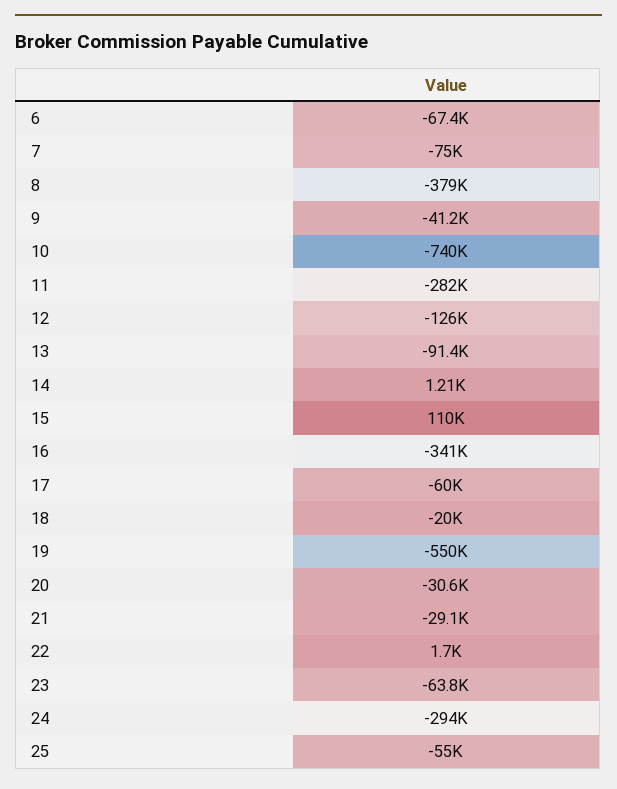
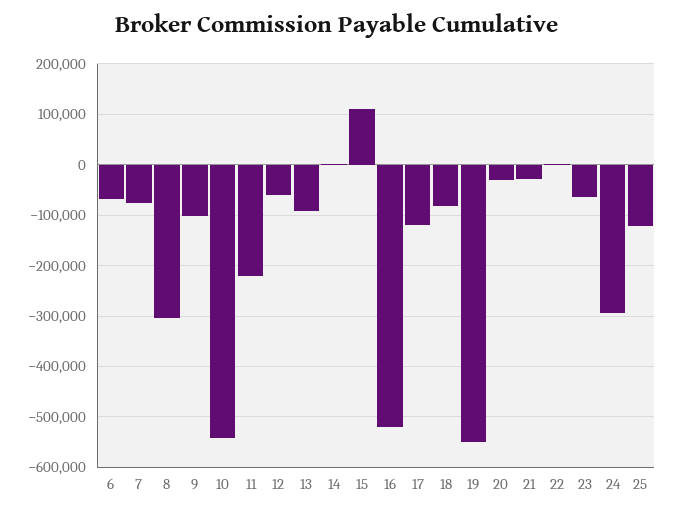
8: -379000 -> -300000
9: -41200 -> -100000
10: -740000 -> -540000
11: -282000 -> -220000
12: -126000 -> -60000
16: -341000 -> -520000
17: -60000 -> -120000
18: -20000 -> -80000
25: -55000 -> -120000

